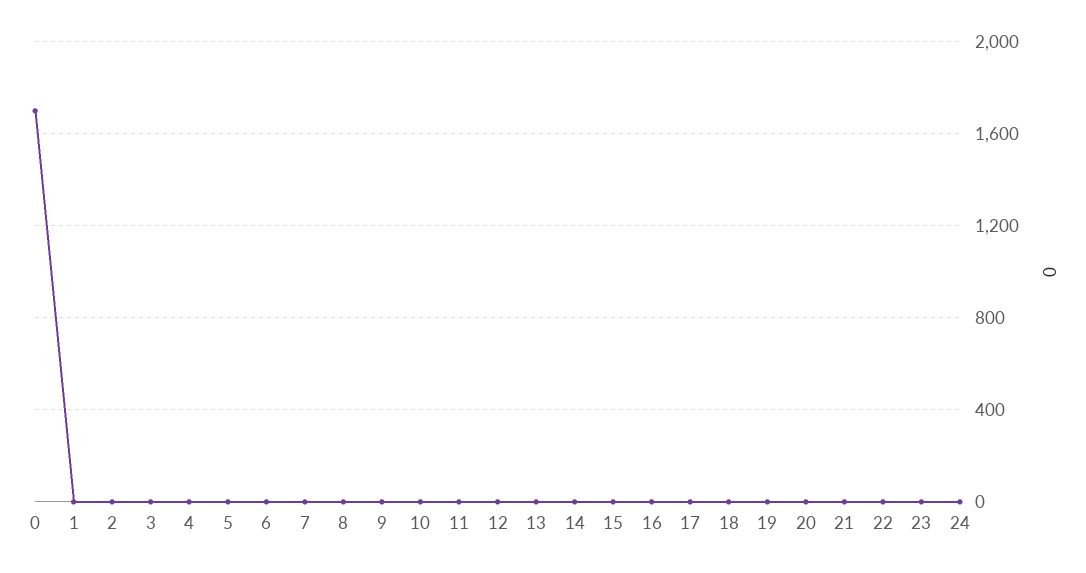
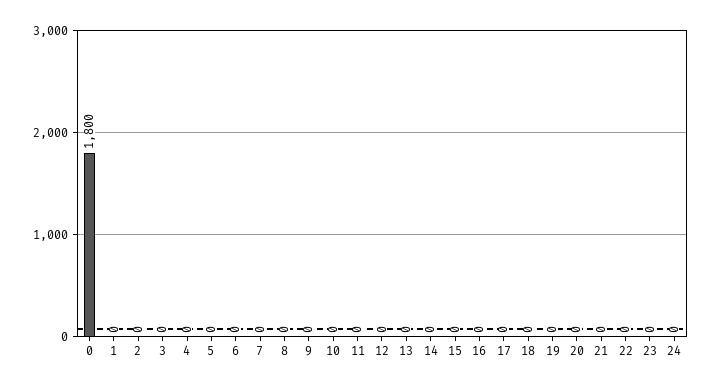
0: 1700 -> 1800

